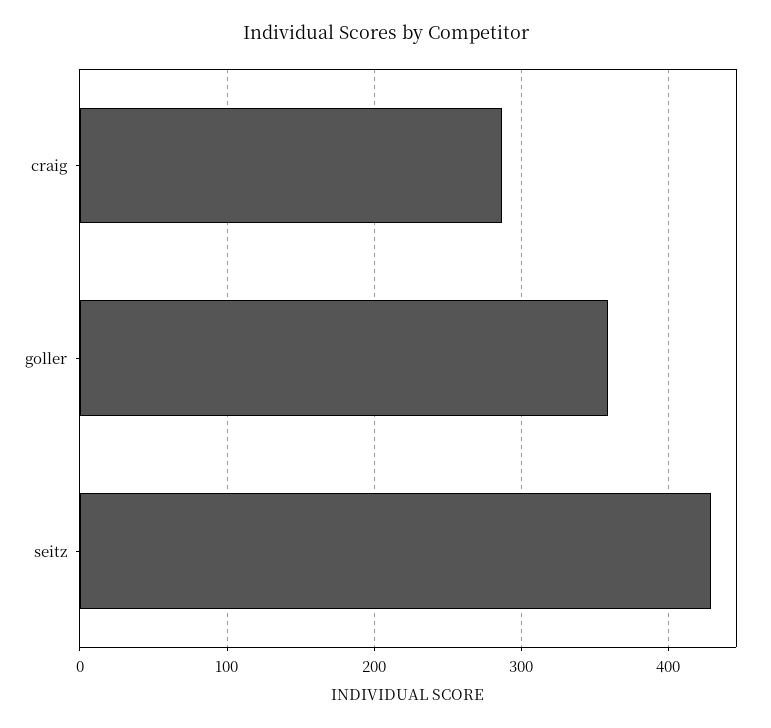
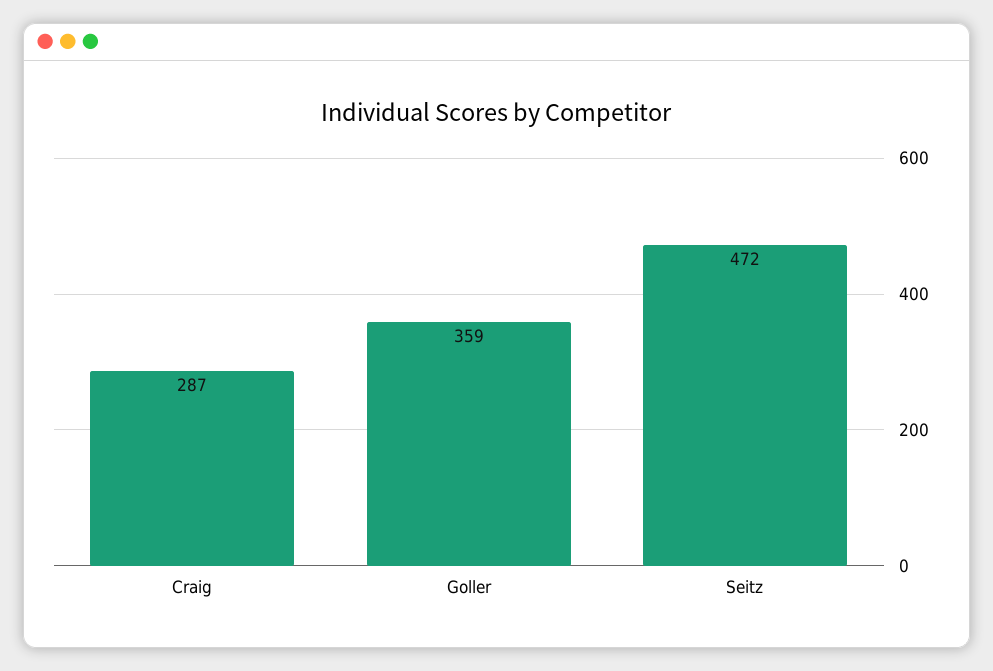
seitz: 430 -> 472

